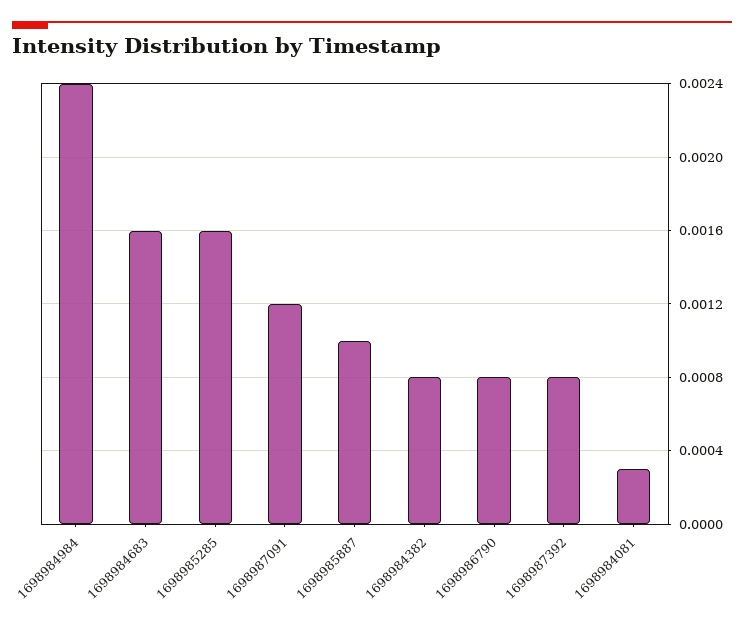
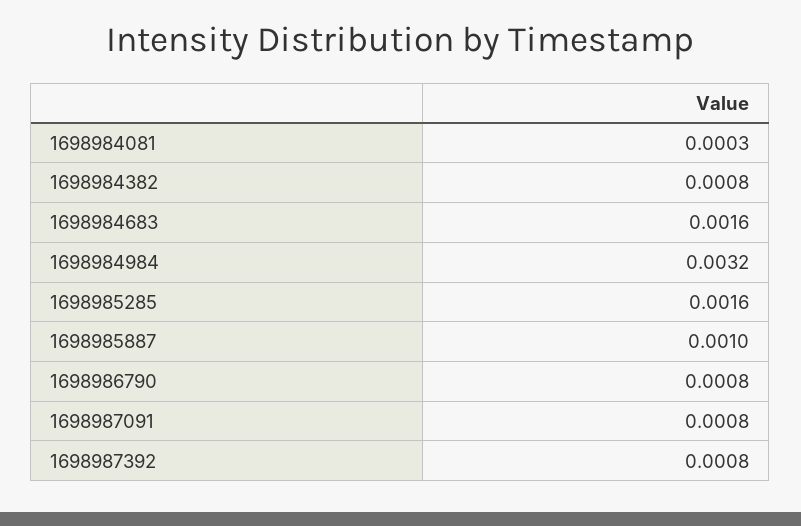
1698984984: 0.0024 -> 0.0032
1698987091: 0.0012 -> 0.0008

